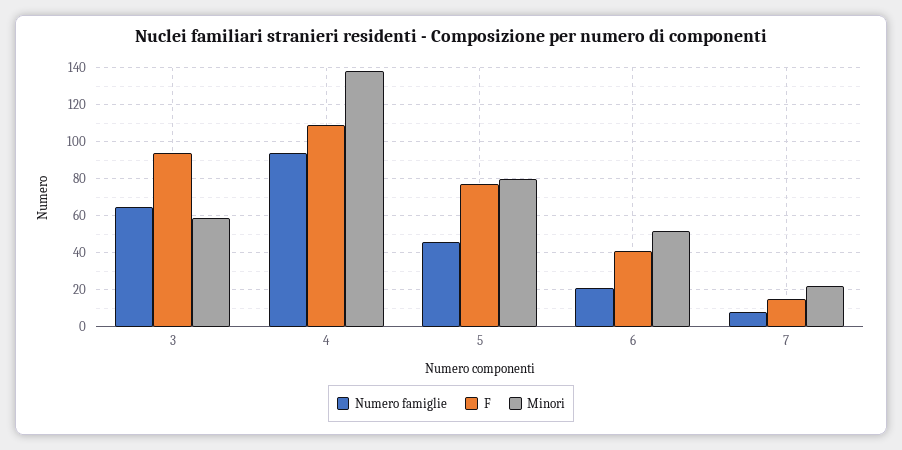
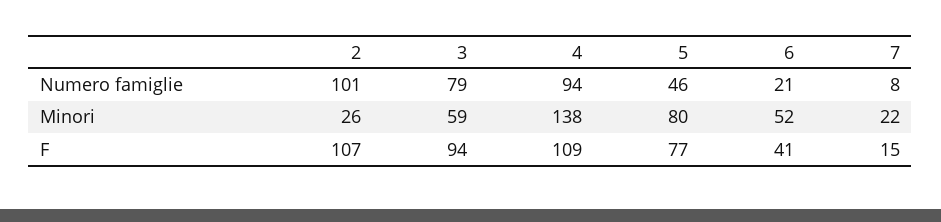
Numero famiglie, 3: 65 -> 79
Numero famiglie, 2: none -> 101
Minori, 2: none -> 26
F, 2: none -> 107

